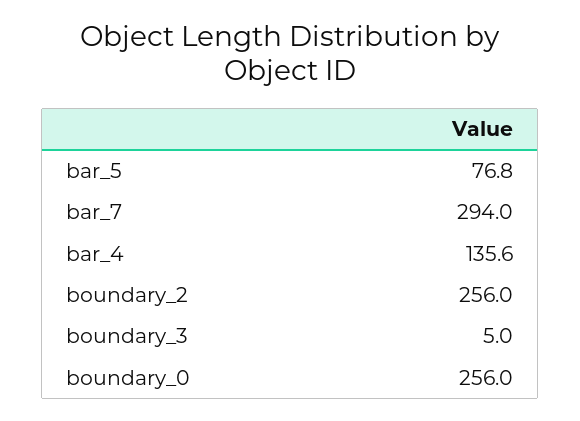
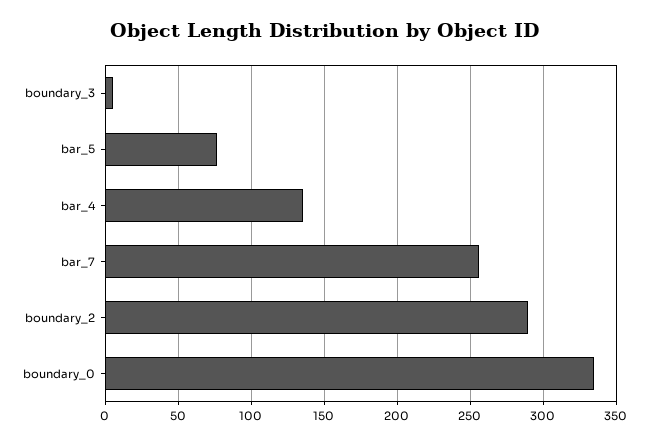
bar_7: 294 -> 255
boundary_2: 256 -> 290
boundary_0: 256 -> 335

